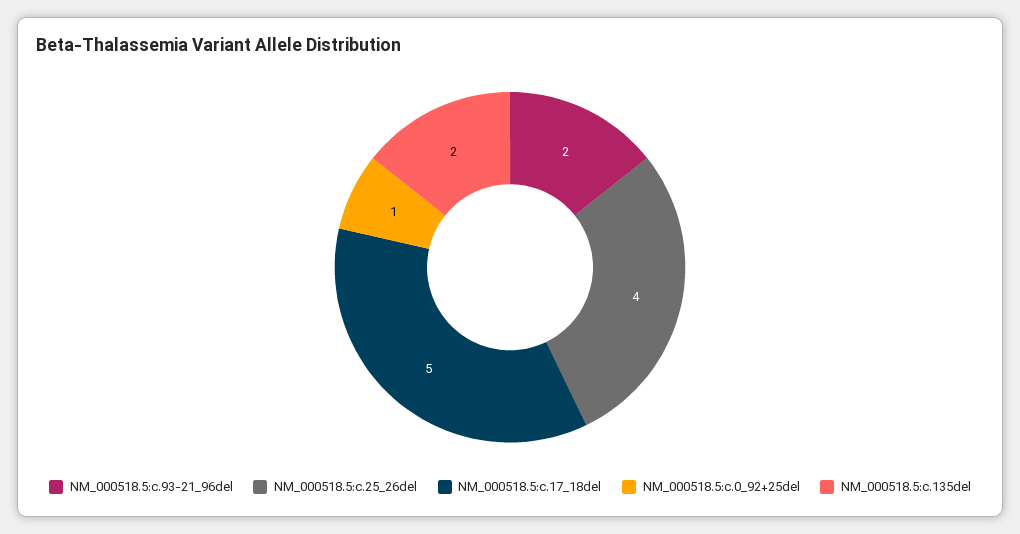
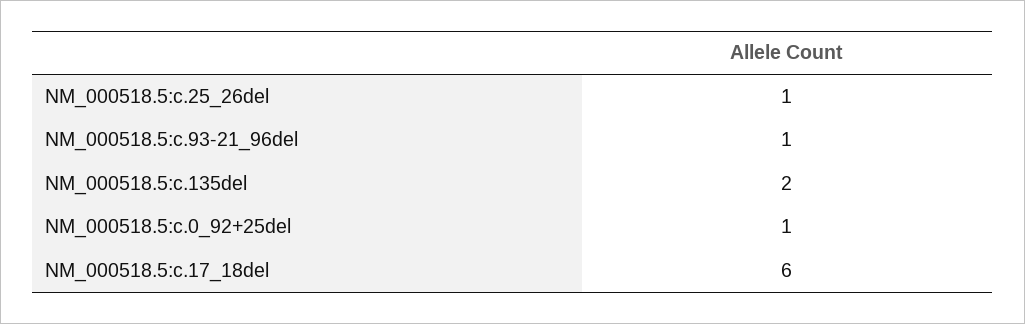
NM_000518.5:c.93-21_96del: 2 -> 1
NM_000518.5:c.25_26del: 4 -> 1
NM_000518.5:c.17_18del: 5 -> 6

